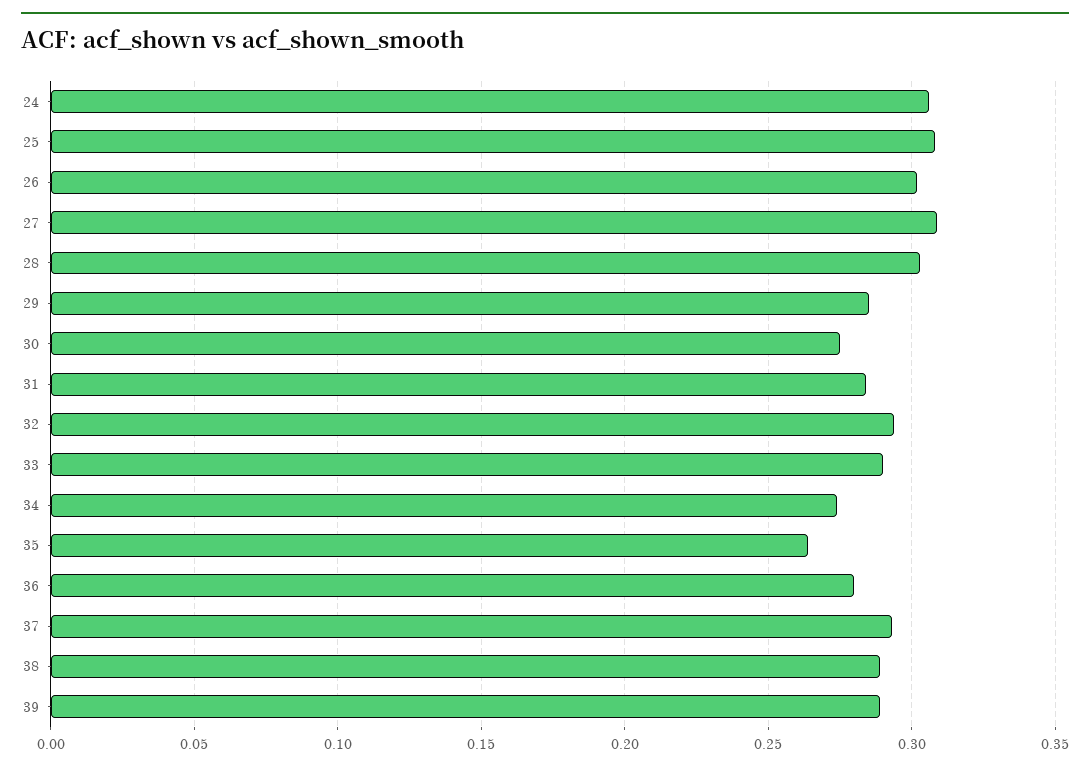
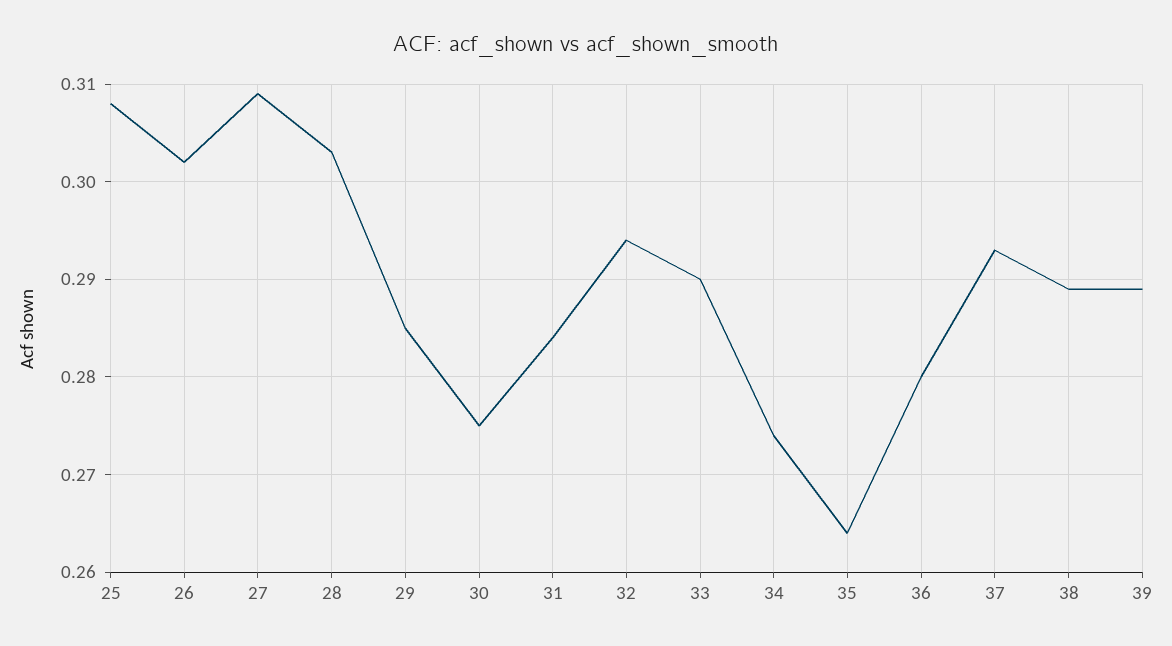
24: 0.305 -> none

